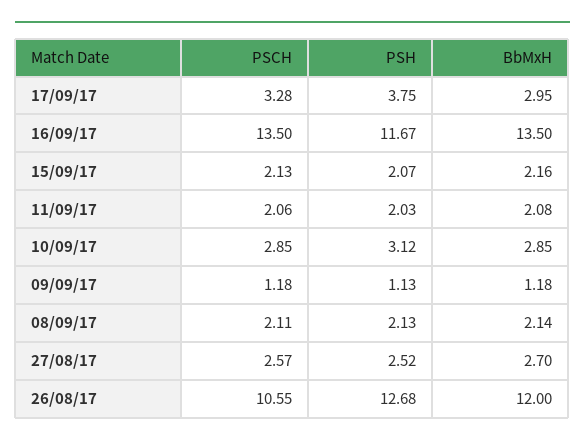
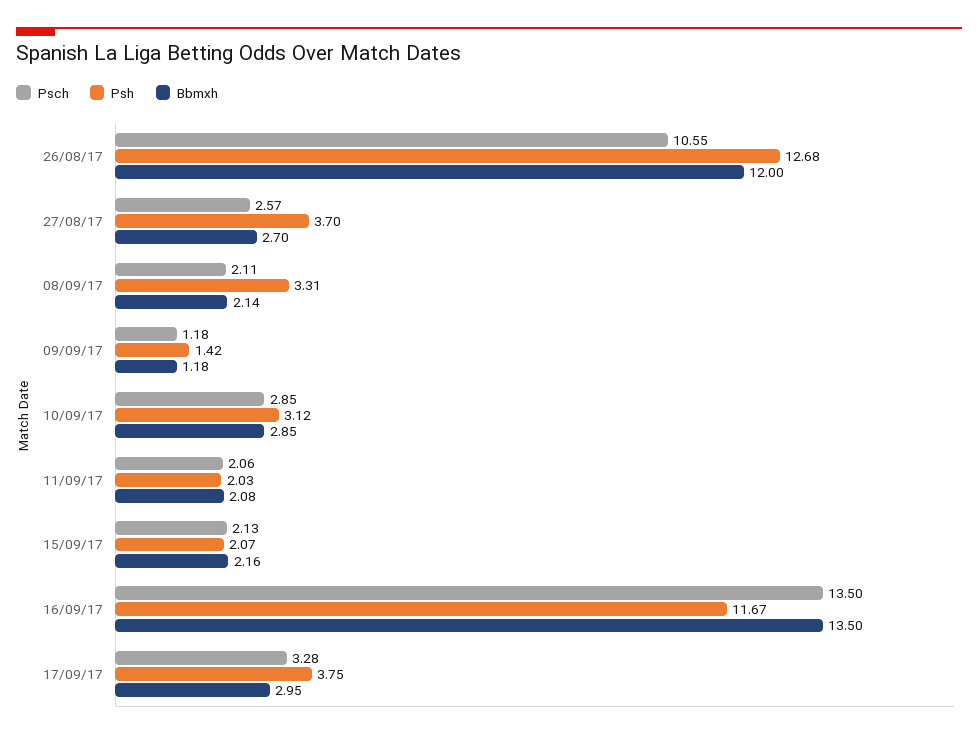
PSH, 09/09/17: 1.13 -> 1.42
PSH, 08/09/17: 2.13 -> 3.31
PSH, 27/08/17: 2.52 -> 3.7

